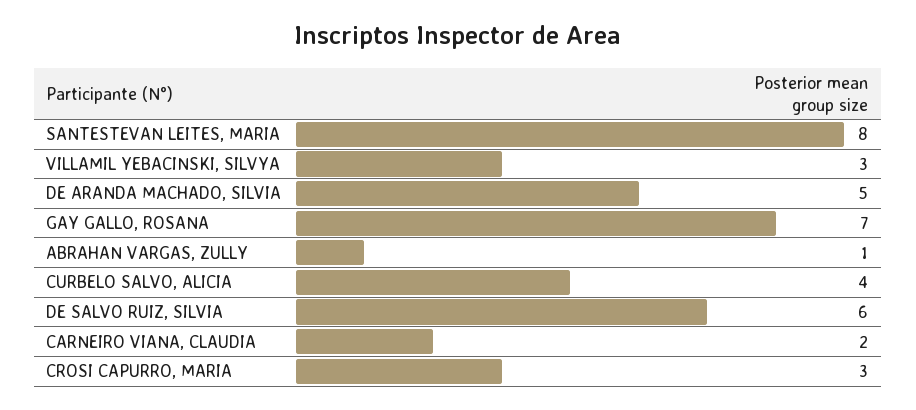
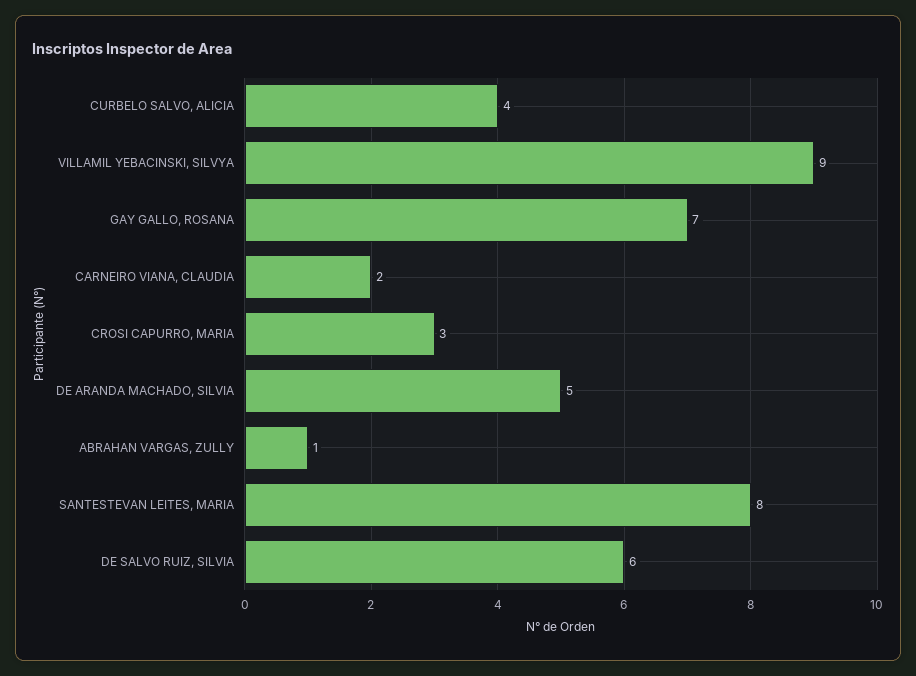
VILLAMIL YEBACINSKI, SILVYA: 3 -> 9

